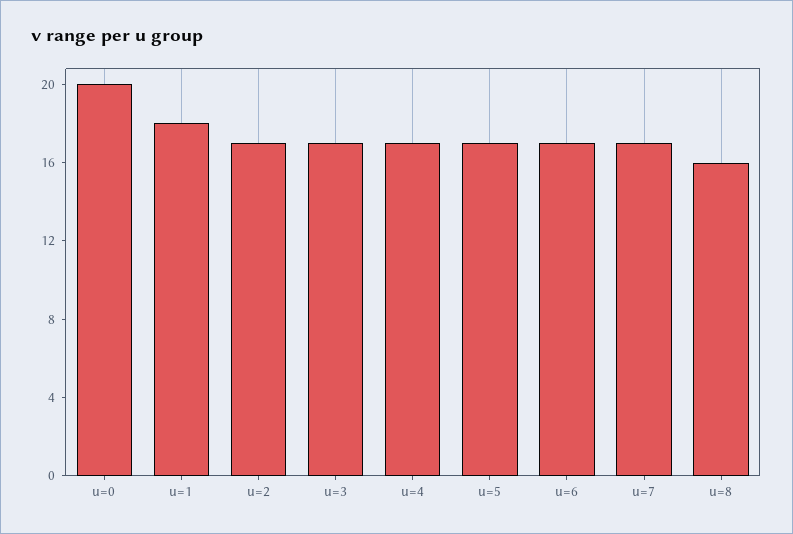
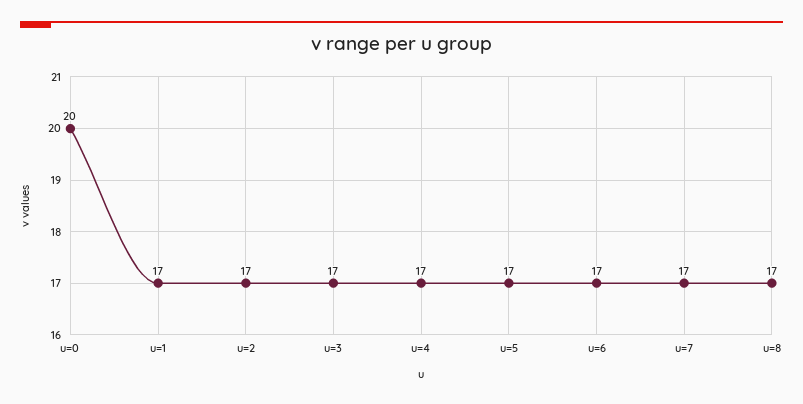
u=1: 18 -> 17
u=8: 16 -> 17

